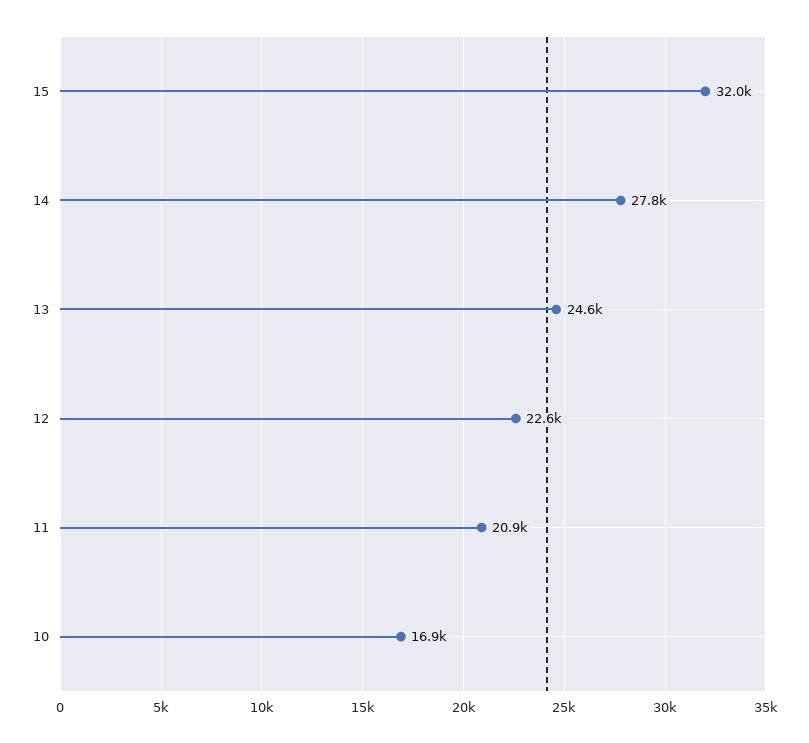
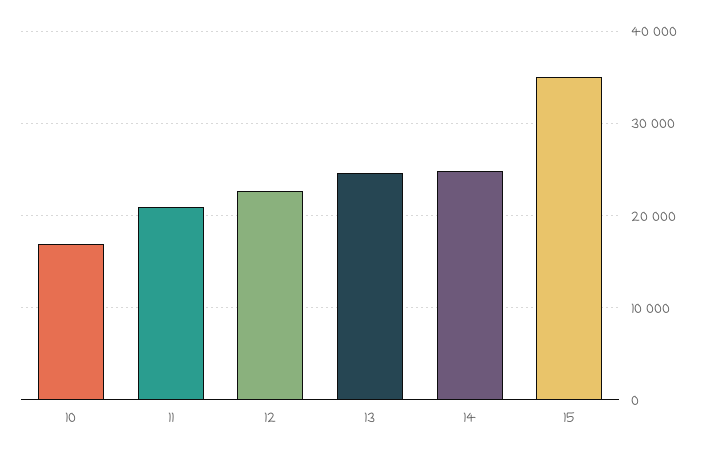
15: 32000 -> 35000
14: 27800 -> 25000

